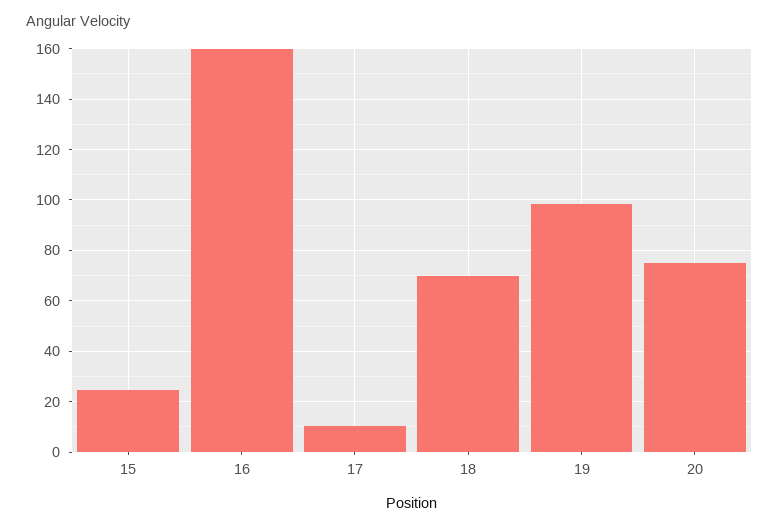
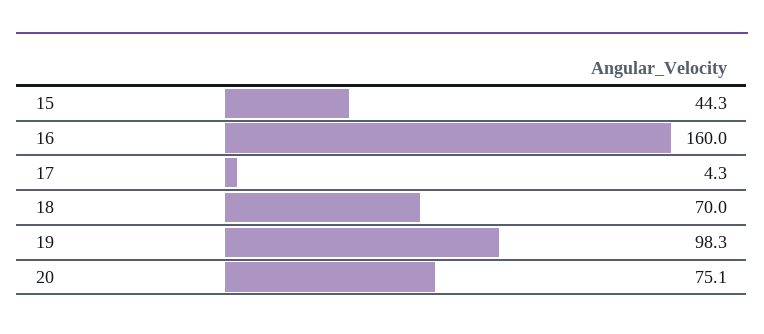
15: 25 -> 44.3
17: 10 -> 4.3

